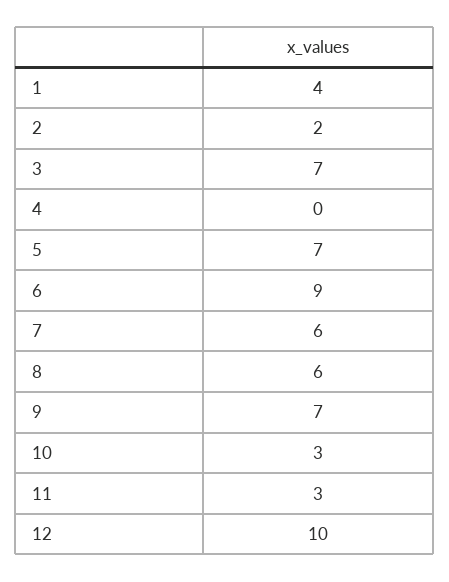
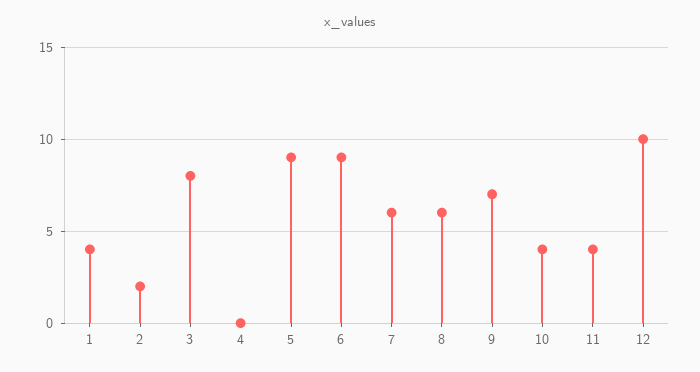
3: 7 -> 8
5: 7 -> 9
10: 3 -> 4
11: 3 -> 4

